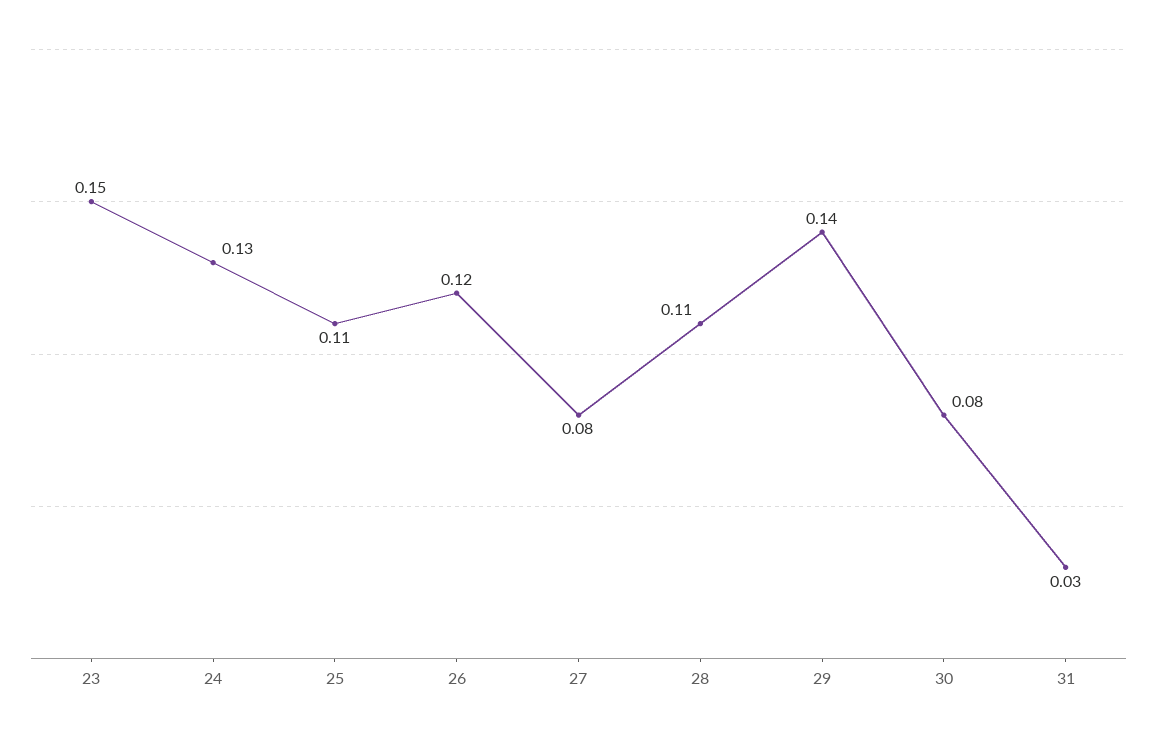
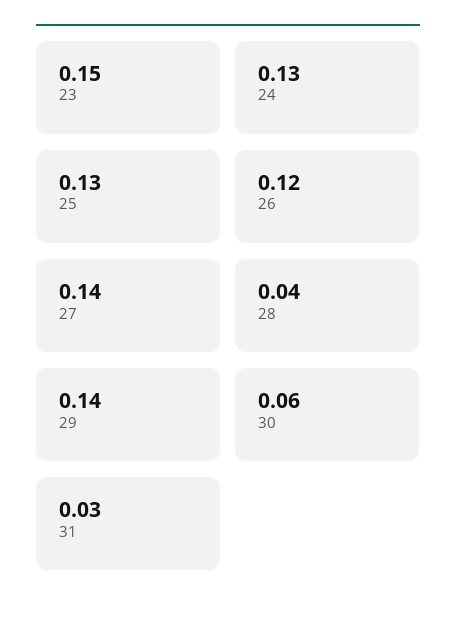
25: 0.11 -> 0.13
27: 0.08 -> 0.14
28: 0.11 -> 0.04
30: 0.08 -> 0.06

